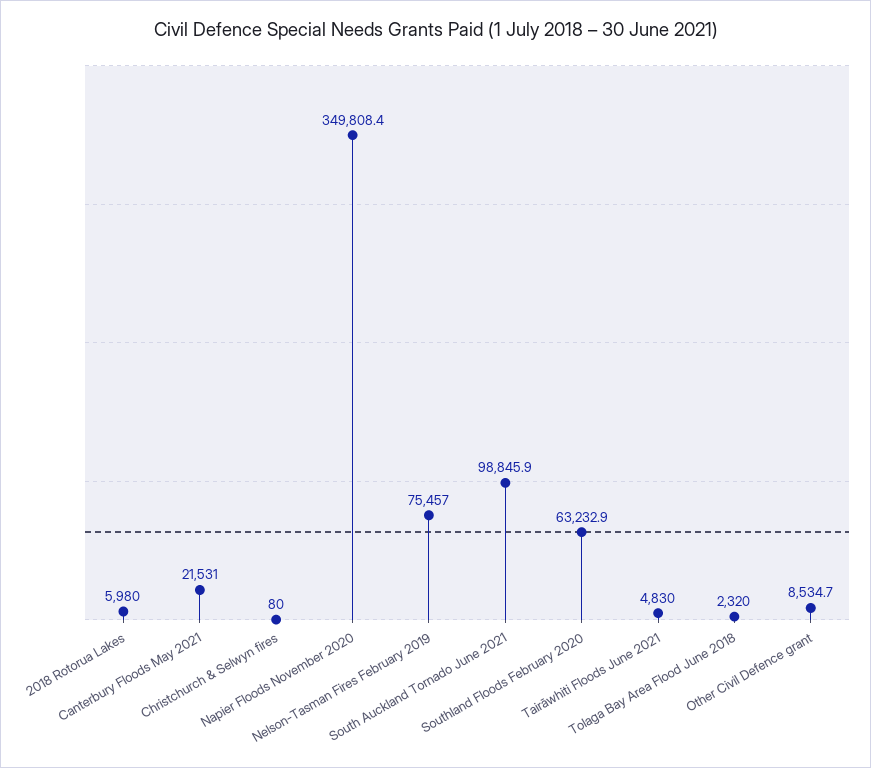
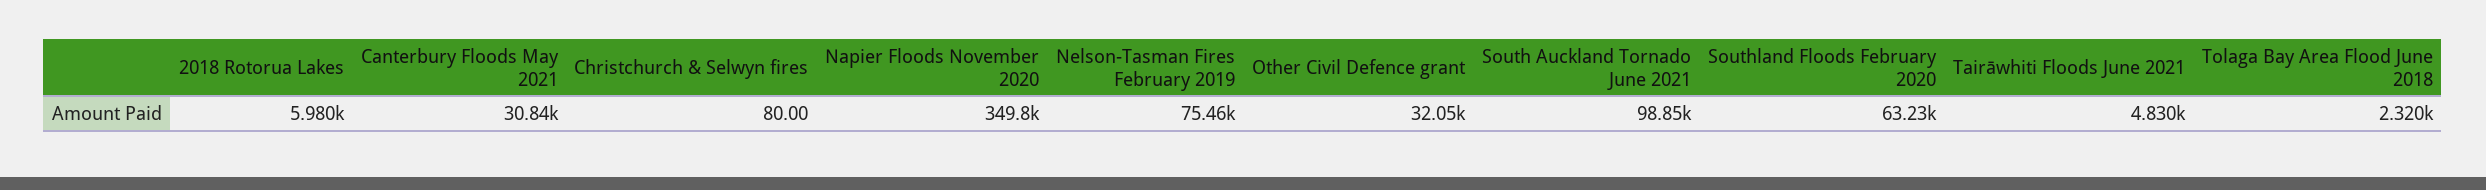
Canterbury Floods May 2021: 21531 -> 30840
Other Civil Defence grant: 8534.7 -> 32050

